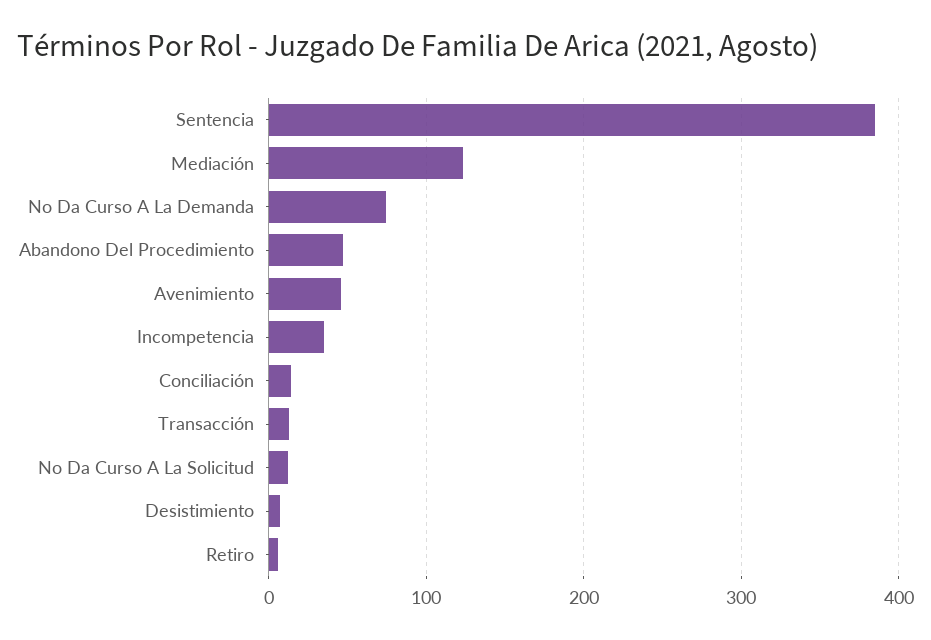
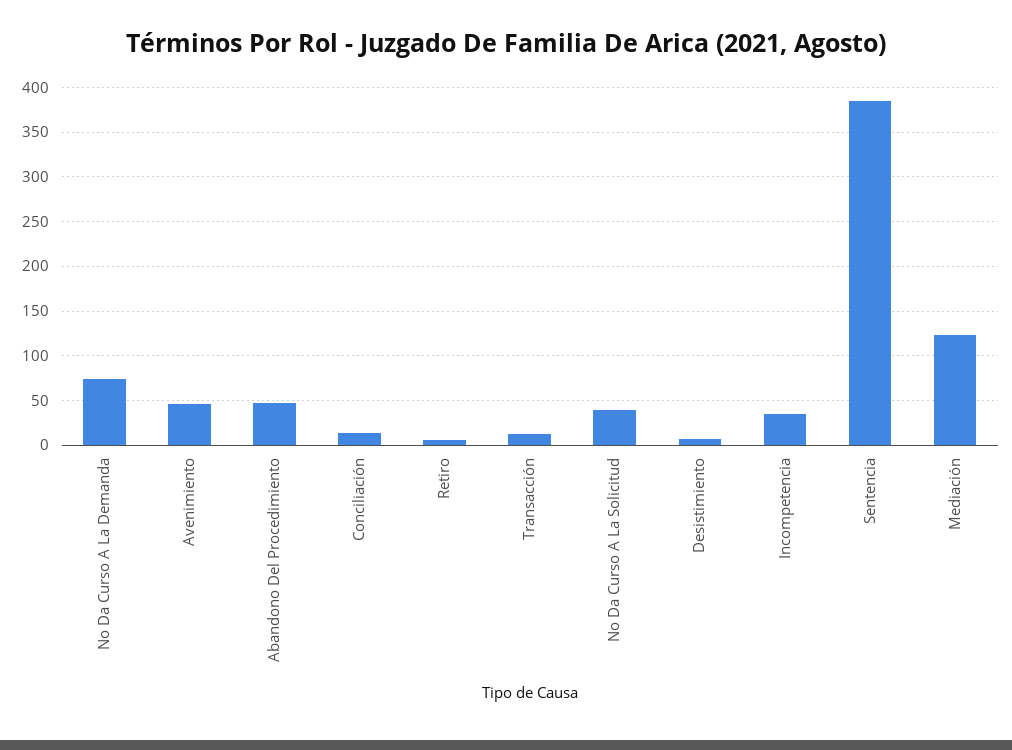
No Da Curso A La Solicitud: 10 -> 40

